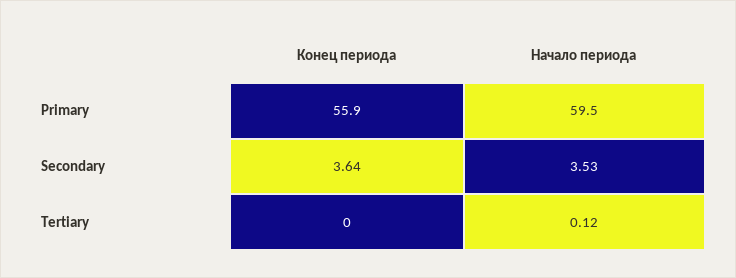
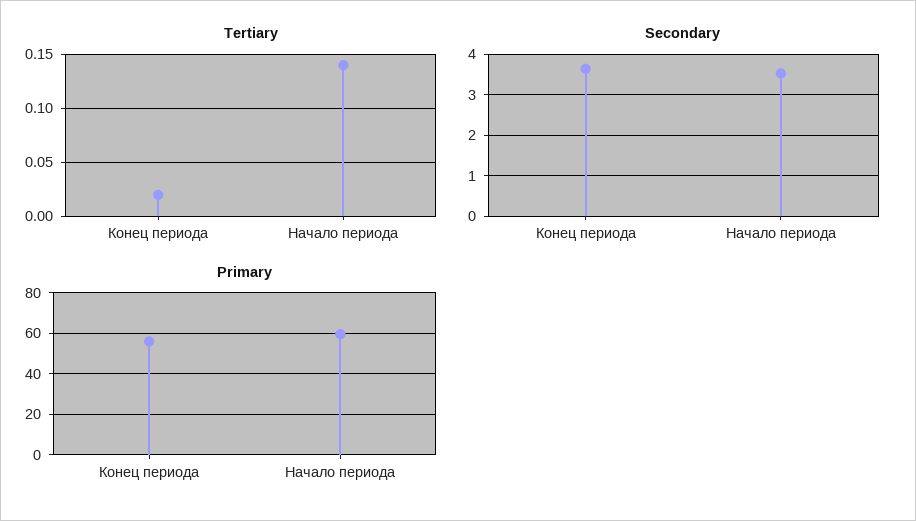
Tertiary, Конец периода: 0 -> 0.02
Tertiary, Начало периода: 0.12 -> 0.14

